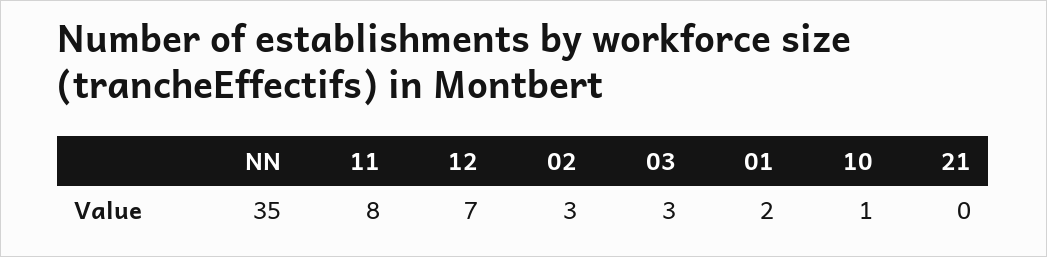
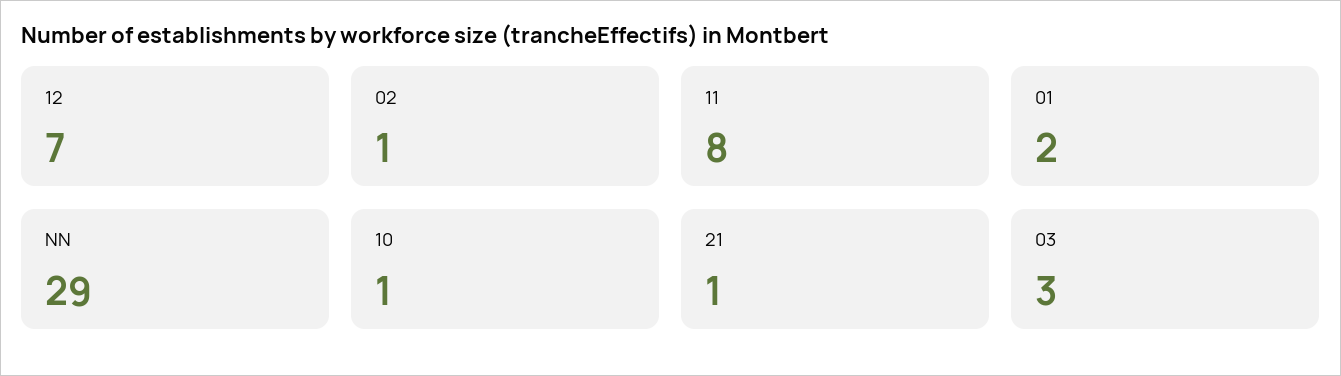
NN: 35 -> 29
02: 3 -> 1
21: 0 -> 1

